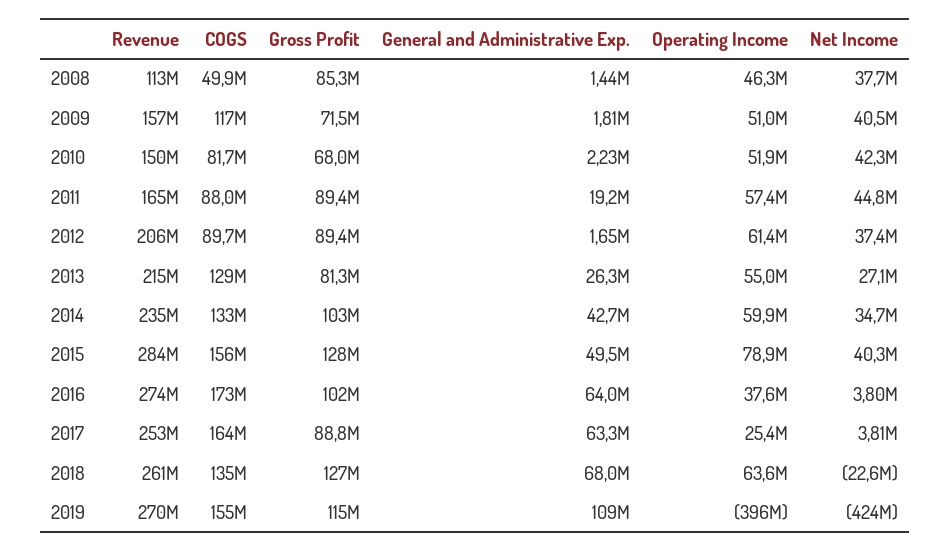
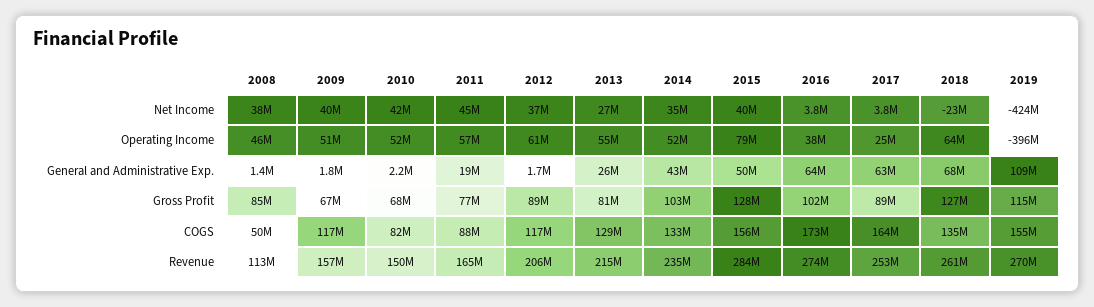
Gross Profit, 2009: 71500000 -> 67000000
Gross Profit, 2011: 89400000 -> 77000000
COGS, 2012: 89700000 -> 117000000
Operating Income, 2014: 59900000 -> 52000000

